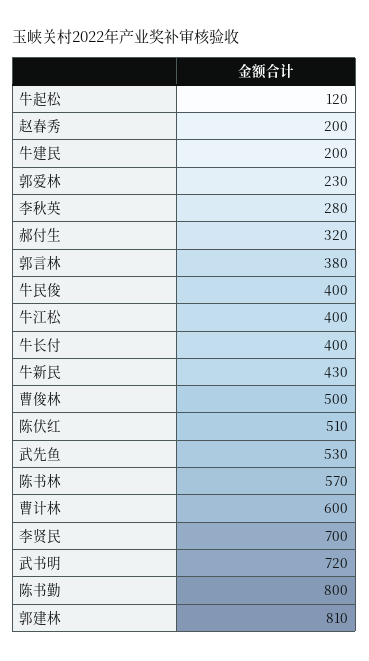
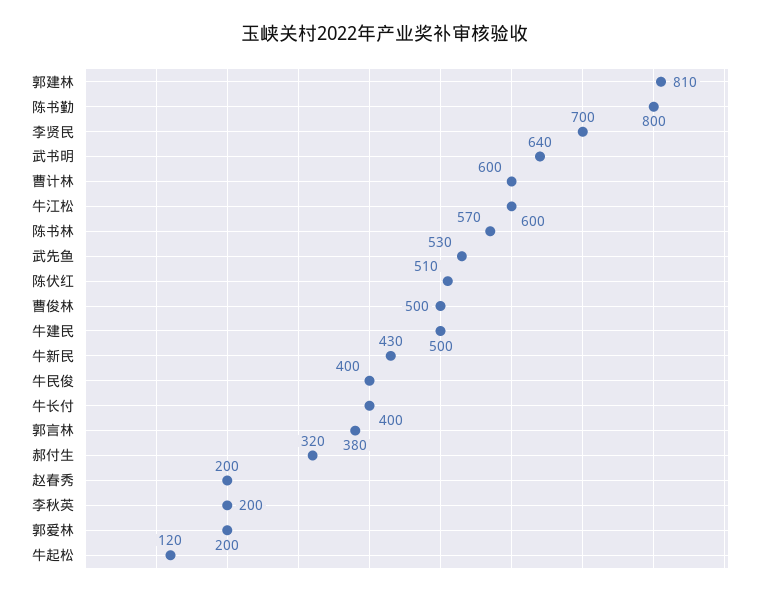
牛建民: 200 -> 500
郭爱林: 230 -> 200
李秋英: 280 -> 200
牛江松: 400 -> 600
武书明: 720 -> 640

